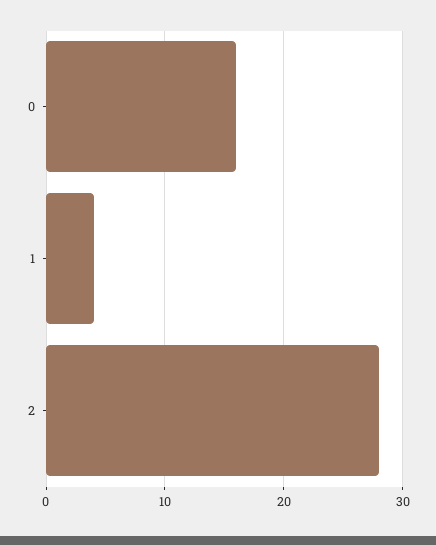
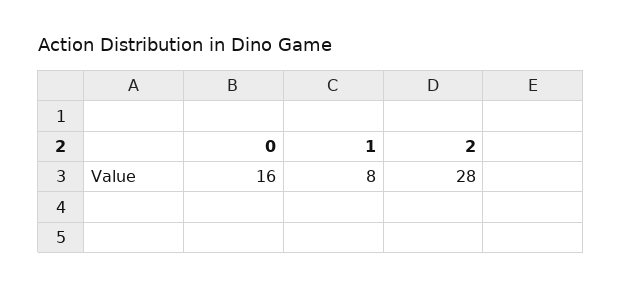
1: 4 -> 8

